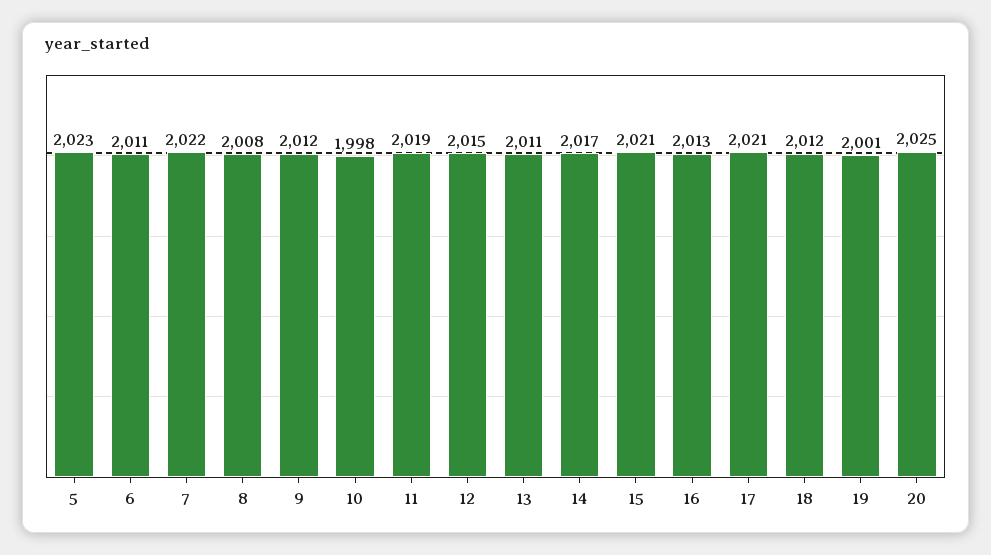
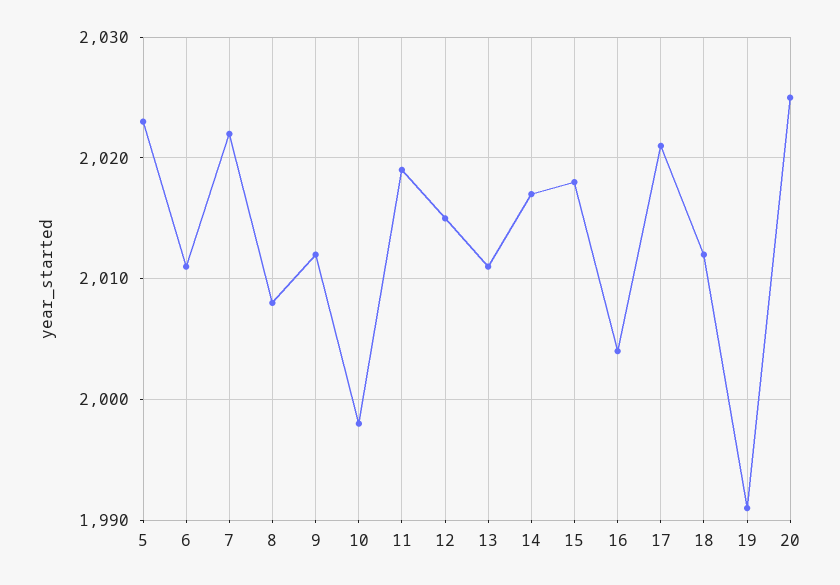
15: 2021 -> 2018
16: 2013 -> 2004
19: 2001 -> 1991

